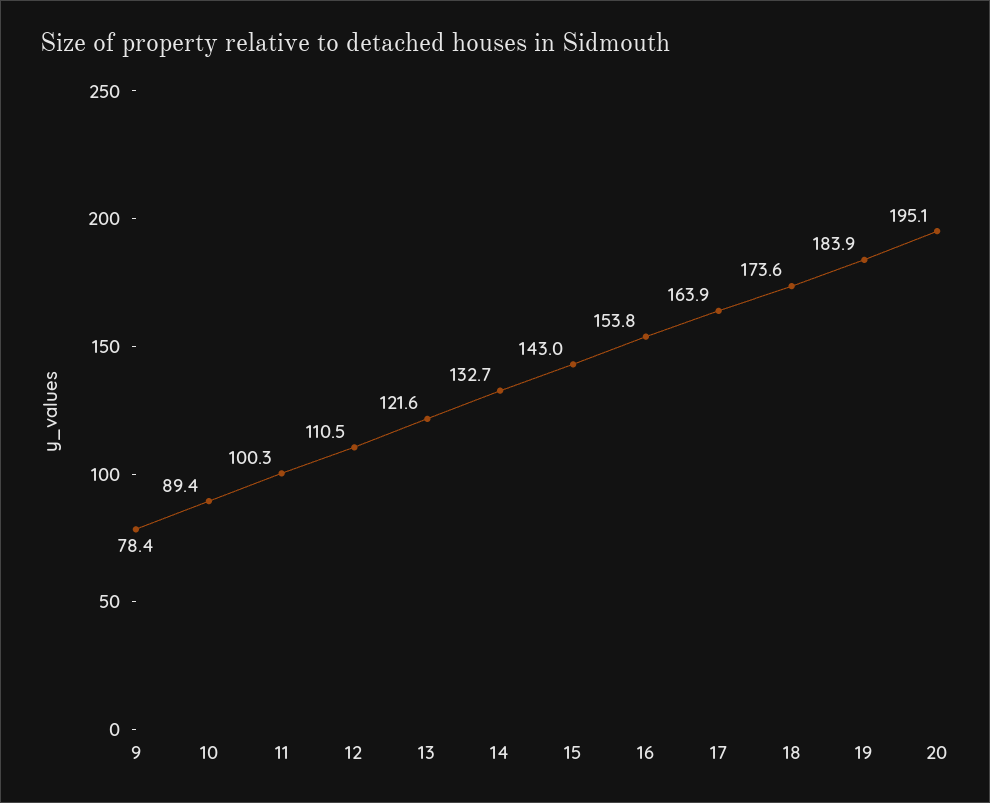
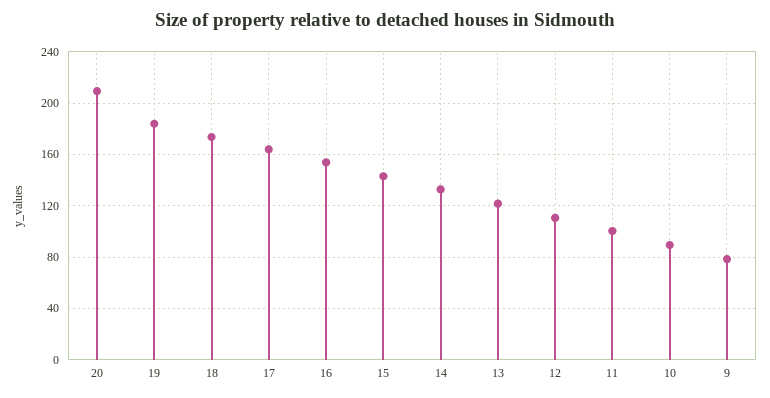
20: 195.1 -> 210

